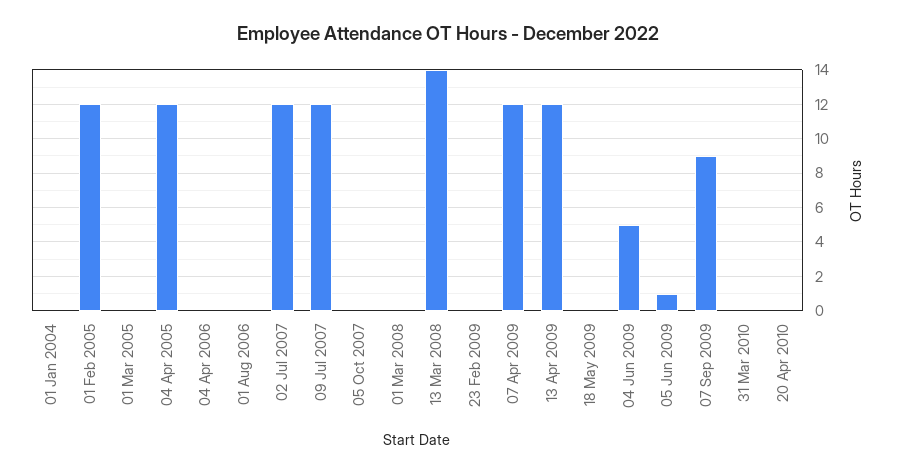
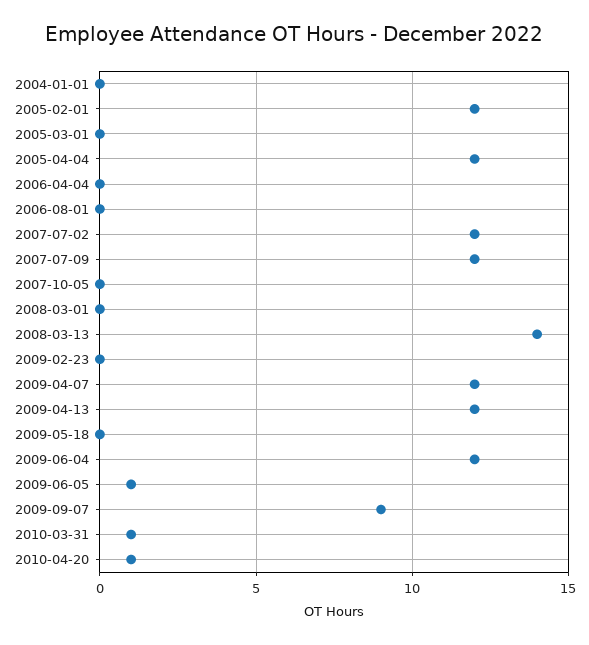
04 Jun 2009: 5 -> 12
31 Mar 2010: 0 -> 1
20 Apr 2010: 0 -> 1

